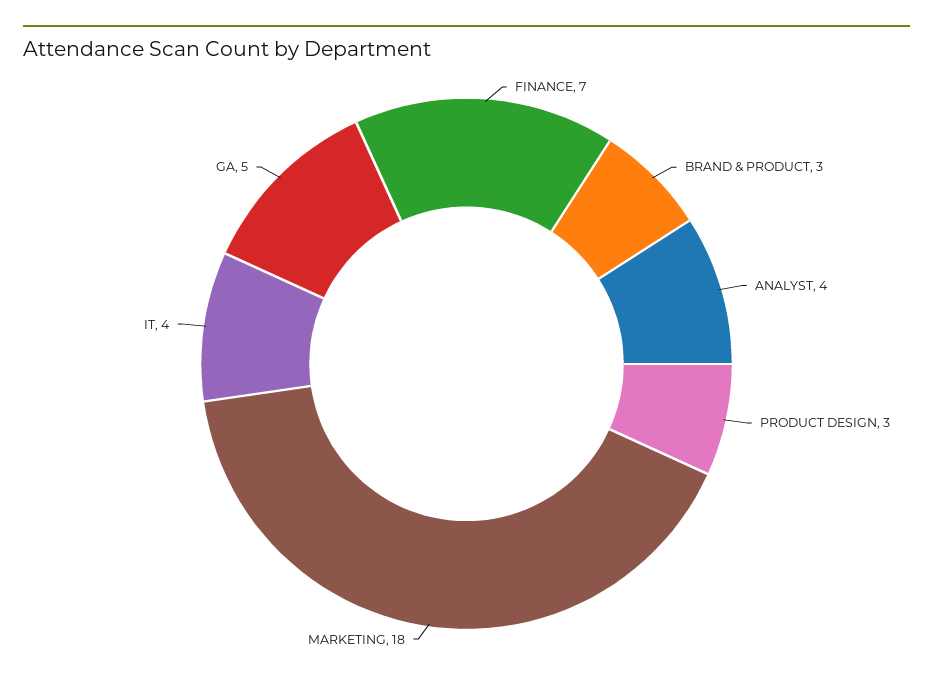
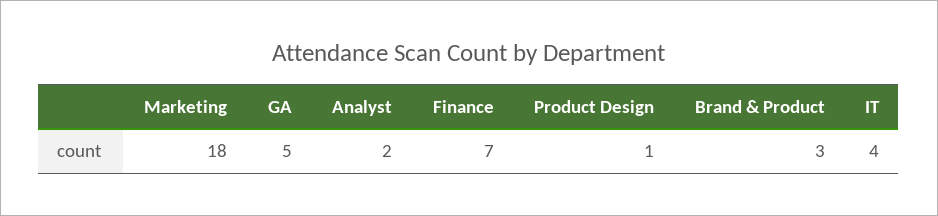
ANALYST: 4 -> 2
PRODUCT DESIGN: 3 -> 1

